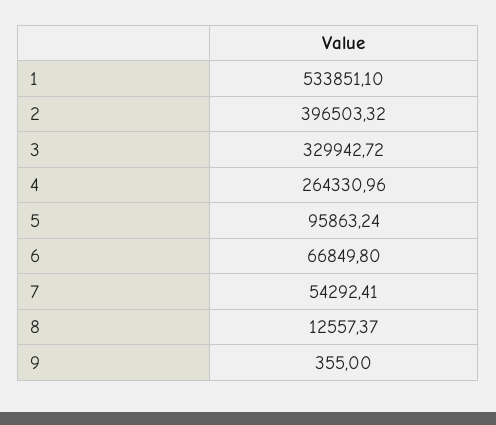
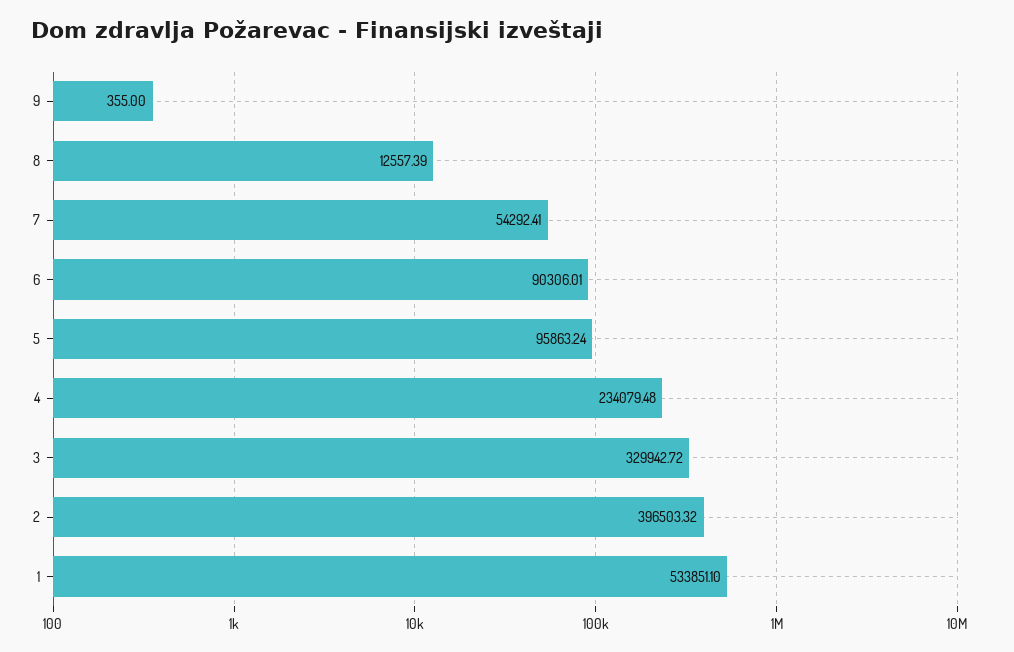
4: 264330.96 -> 234079.48
6: 66849.8 -> 90306.01
8: 12557.37 -> 12557.39

